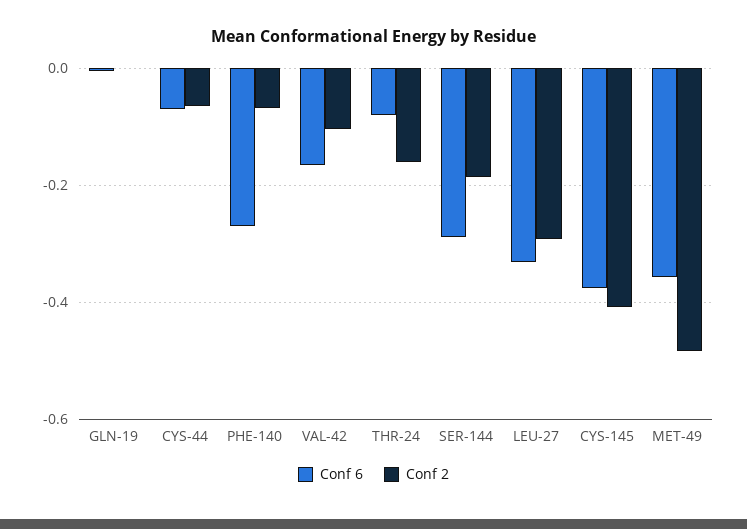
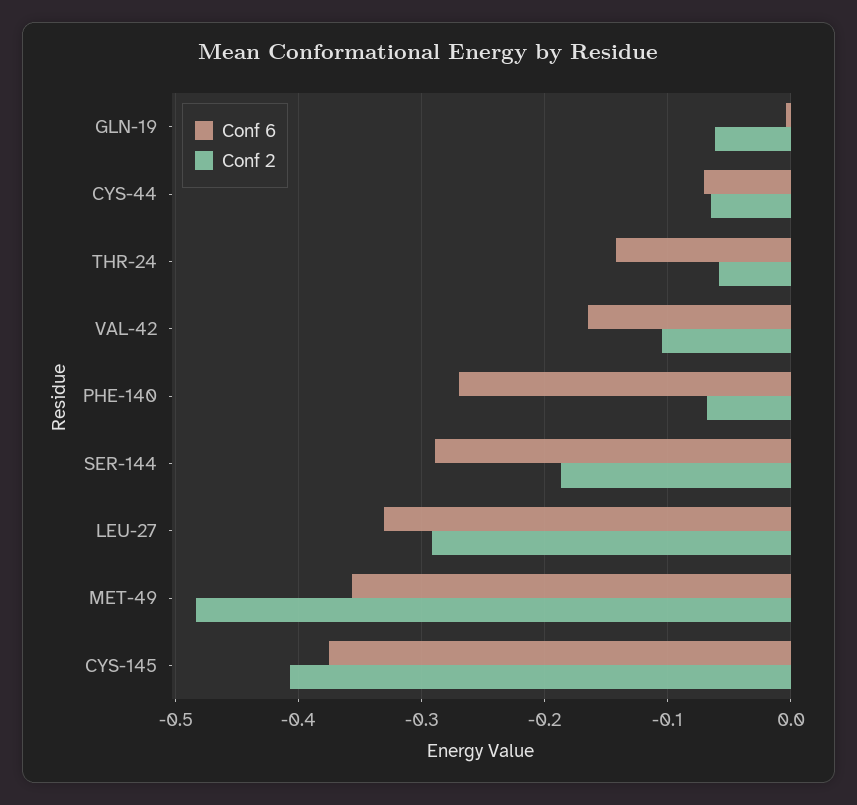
Conf 2, GLN-19: 0 -> -0.06
Conf 6, THR-24: -0.08 -> -0.14
Conf 2, THR-24: -0.16 -> -0.06

